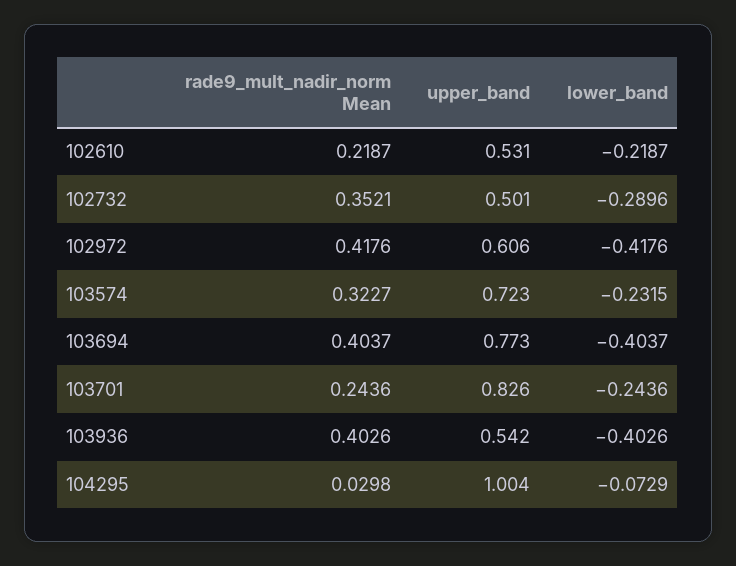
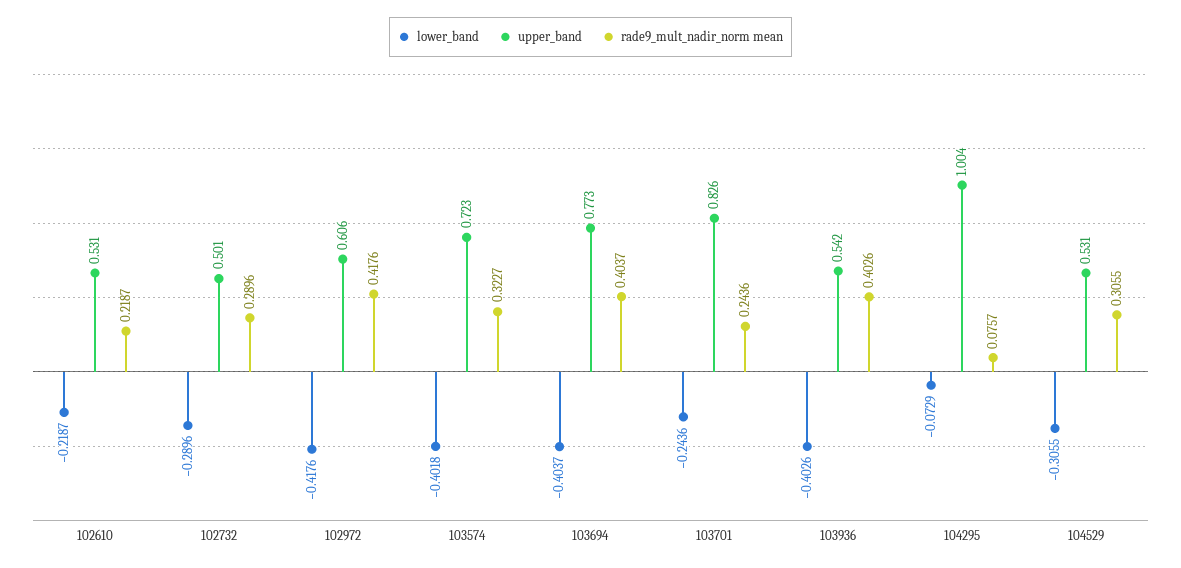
rade9_mult_nadir_norm Mean, 102732: 0.3521 -> 0.2896
lower_band, 103574: -0.2315 -> -0.4018
rade9_mult_nadir_norm Mean, 104295: 0.0298 -> 0.0757
lower_band, 104529: none -> -0.3055
upper_band, 104529: none -> 0.531
rade9_mult_nadir_norm Mean, 104529: none -> 0.3055

